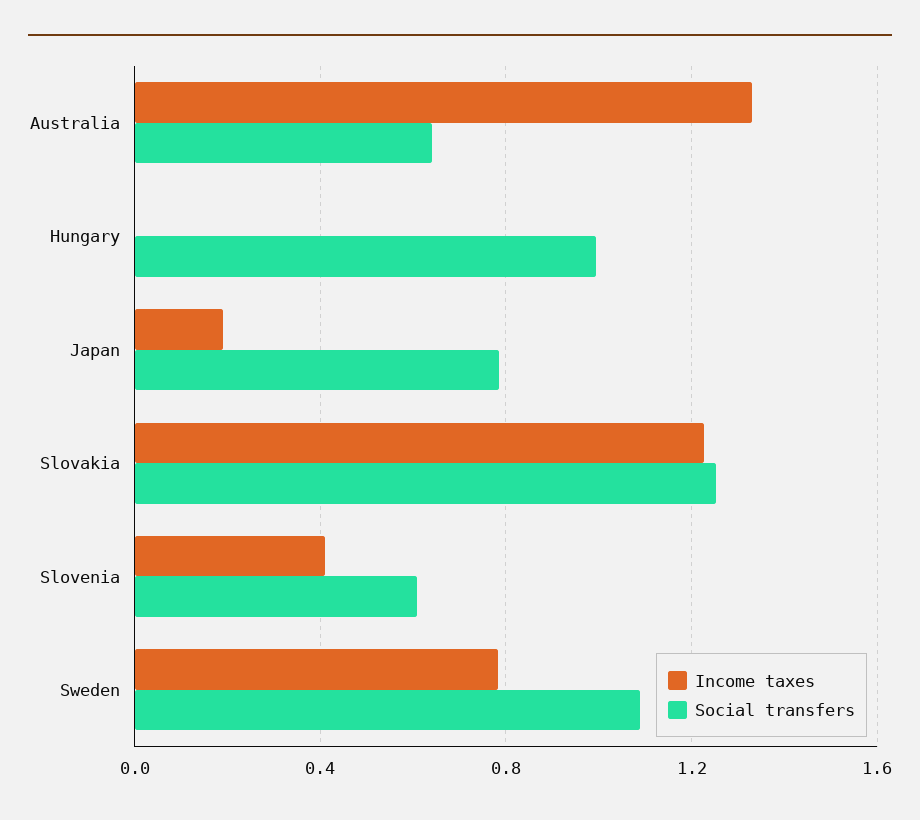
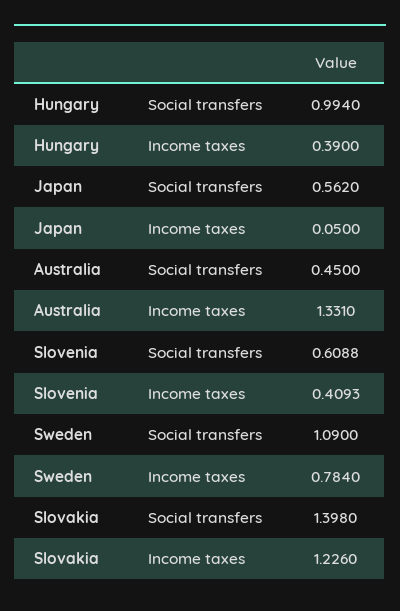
Social transfers, Australia: 0.65 -> 0.45
Income taxes, Hungary: 0 -> 0.39
Income taxes, Japan: 0.2 -> 0.05
Social transfers, Japan: 0.8 -> 0.562
Social transfers, Slovakia: 1.25 -> 1.398

